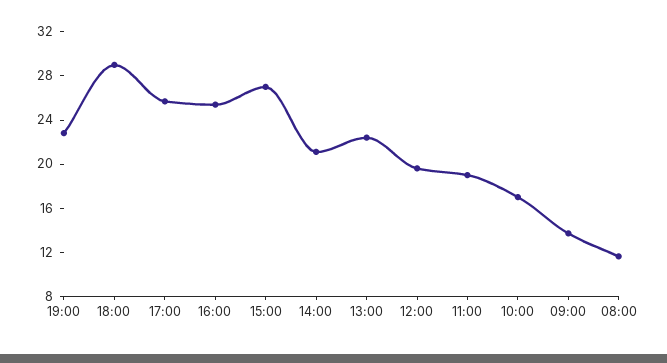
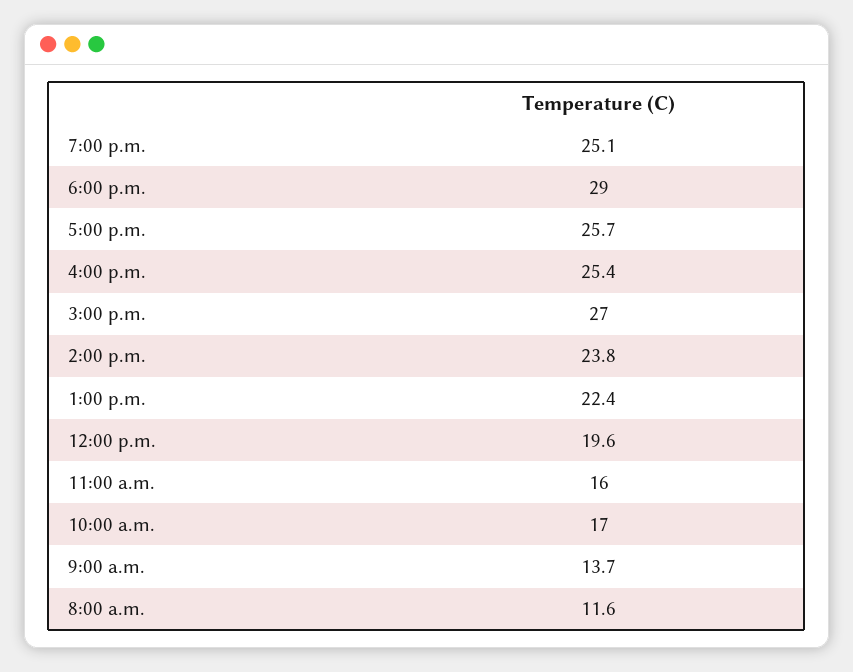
19:00: 23 -> 25.1
14:00: 21 -> 23.8
11:00: 19 -> 16

